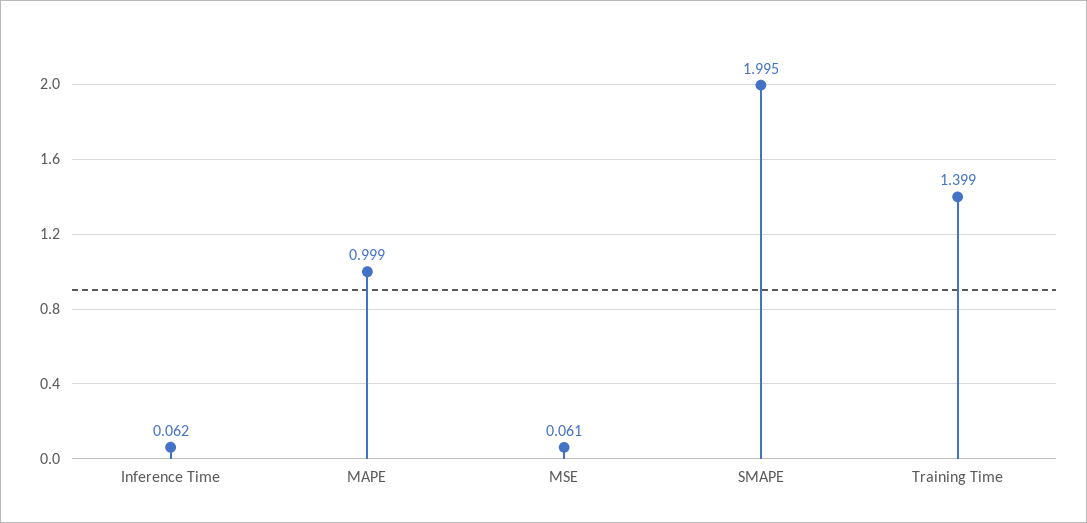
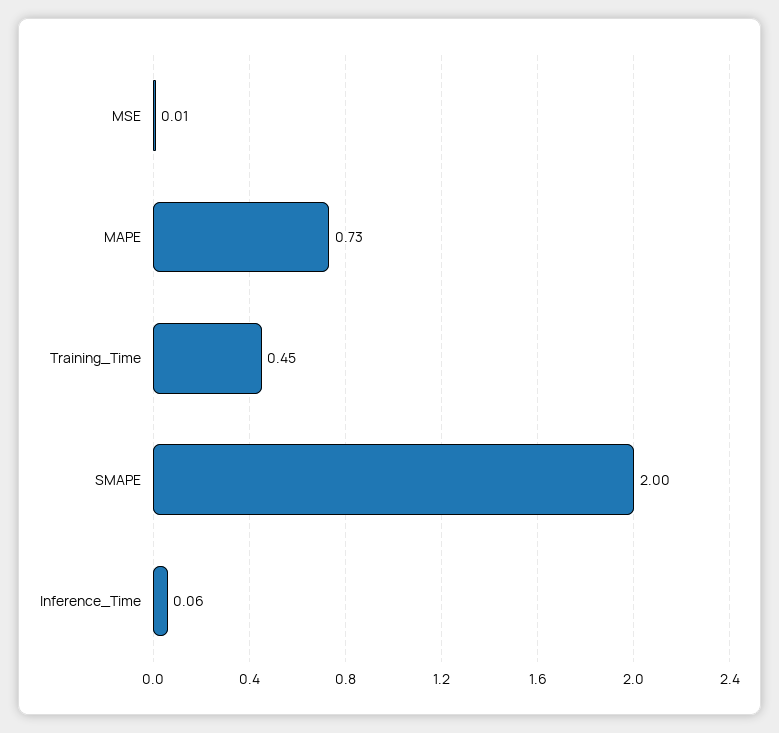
MAPE: 0.999 -> 0.73
MSE: 0.061 -> 0.01
Training Time: 1.399 -> 0.45

